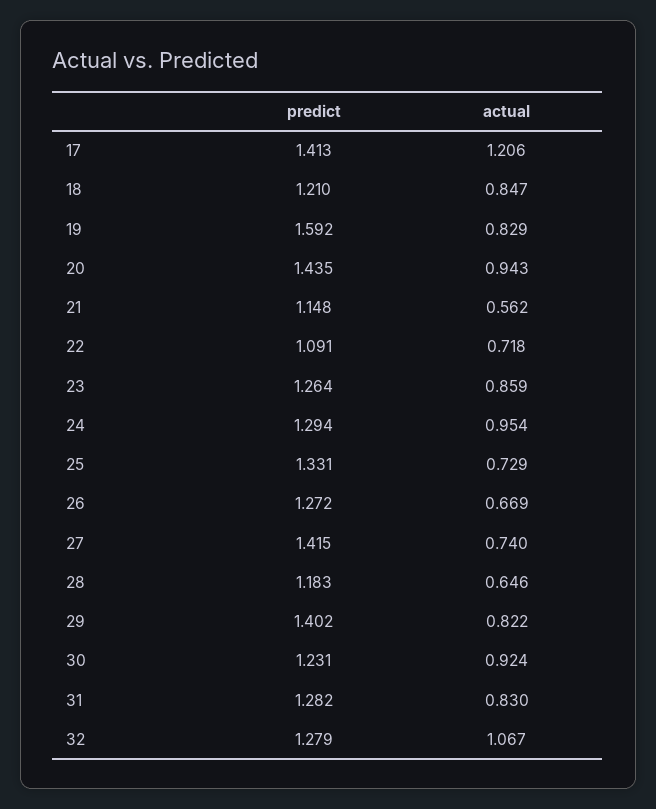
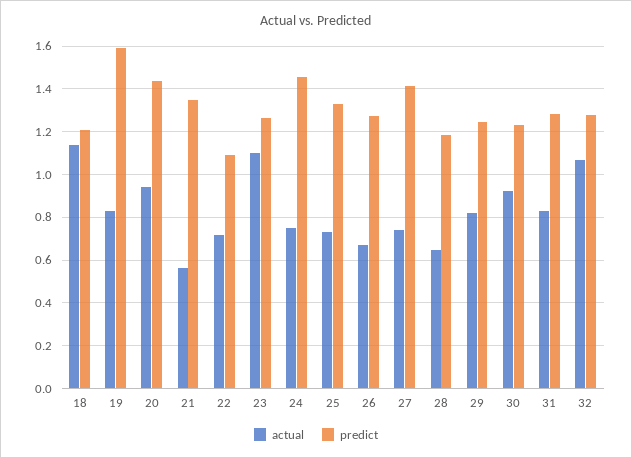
predict, 17: 1.413 -> none
actual, 17: 1.206 -> none
actual, 18: 0.847 -> 1.15
predict, 21: 1.148 -> 1.35
actual, 23: 0.859 -> 1.1
predict, 24: 1.294 -> 1.45
actual, 24: 0.954 -> 0.75
predict, 29: 1.402 -> 1.25

